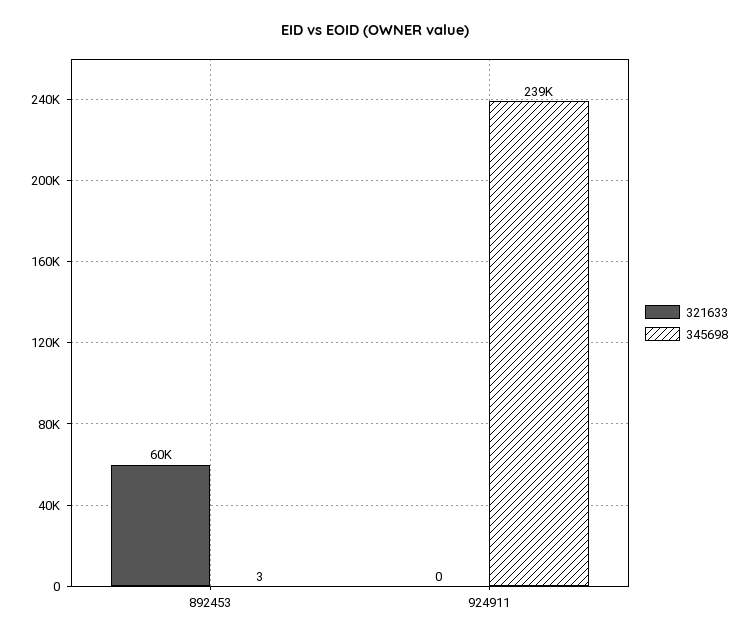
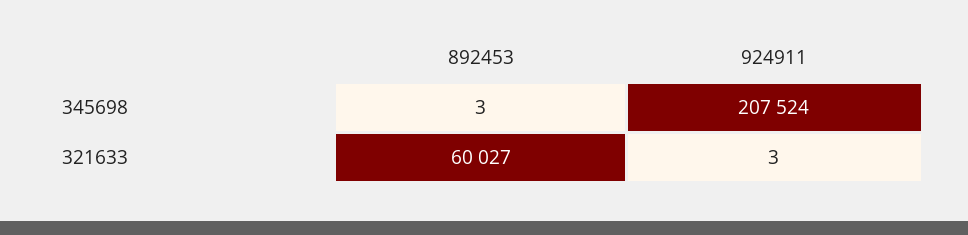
321633, 924911: 0 -> 3
345698, 924911: 239000 -> 207524

